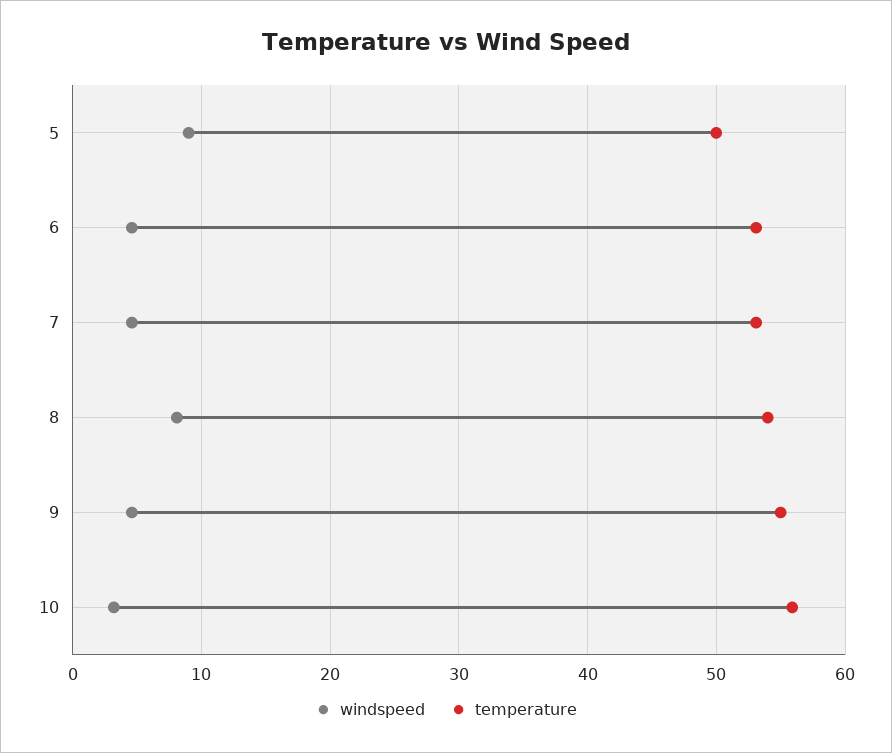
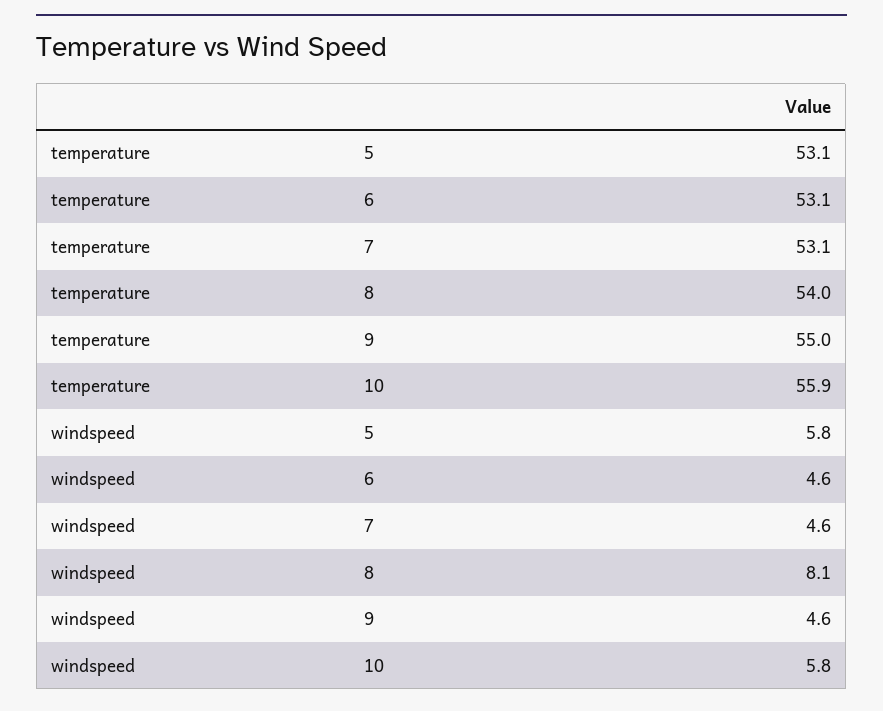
windspeed, 5: 9 -> 5.8
temperature, 5: 50 -> 53.1
windspeed, 10: 3 -> 5.8

